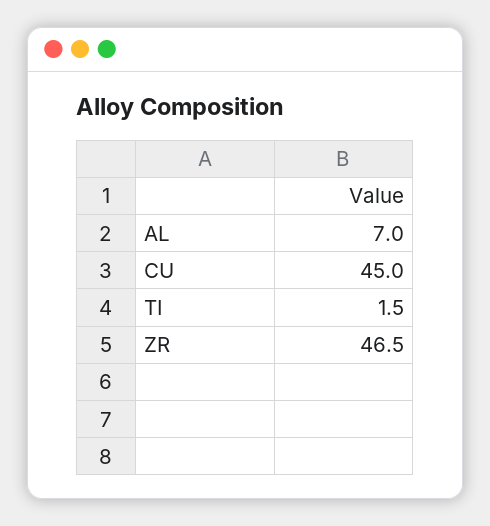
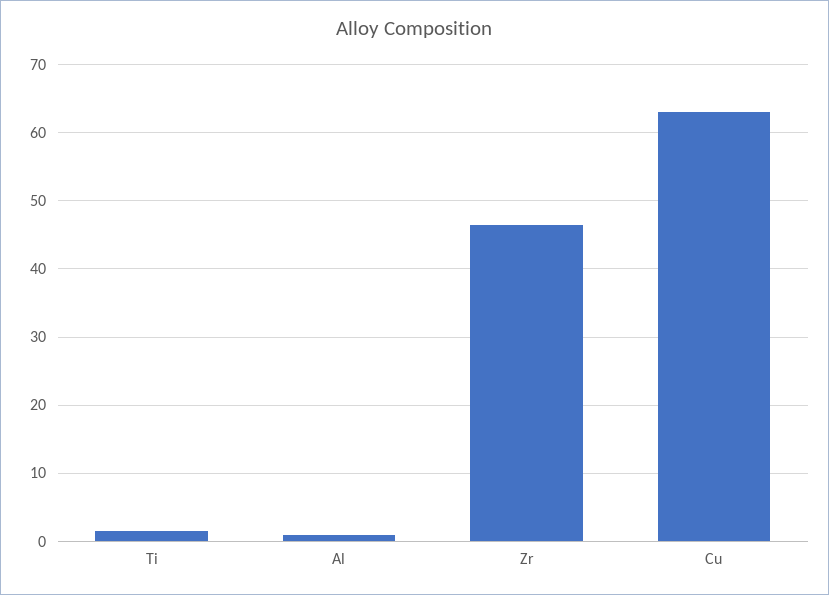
AL: 7 -> 1
CU: 45 -> 63

